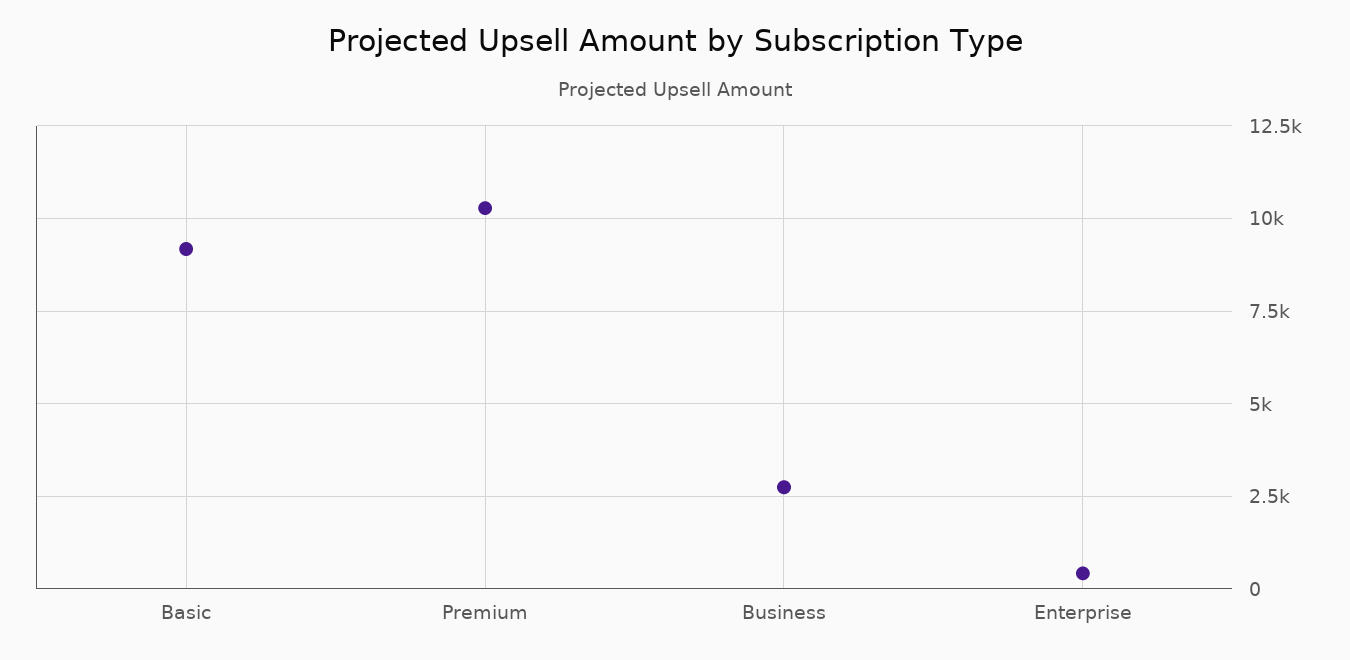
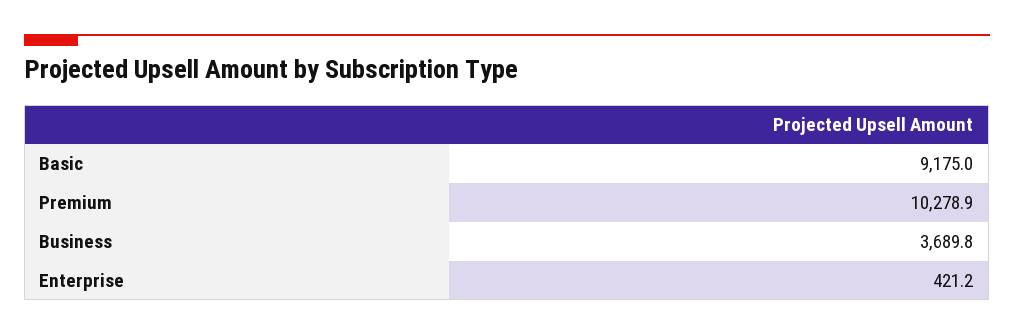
Business: 2750 -> 3689.8

